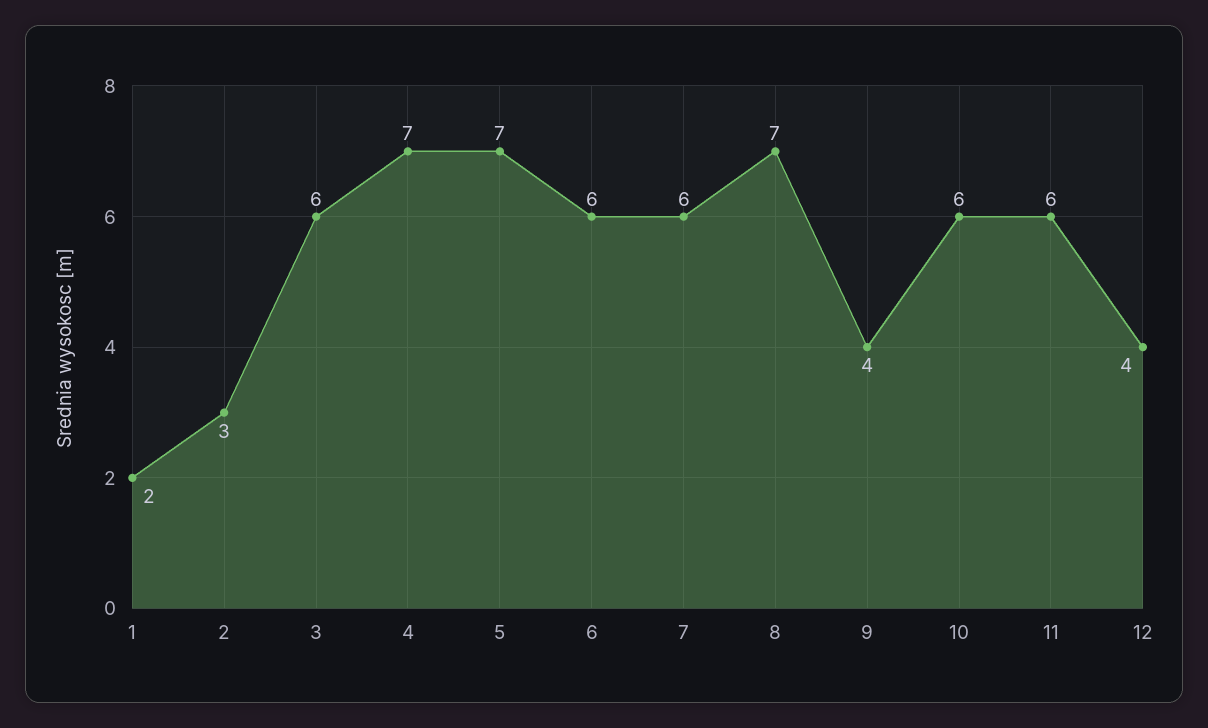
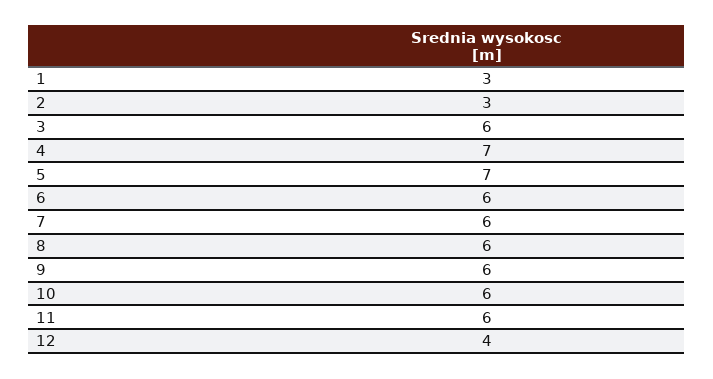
1: 2 -> 3
8: 7 -> 6
9: 4 -> 6

